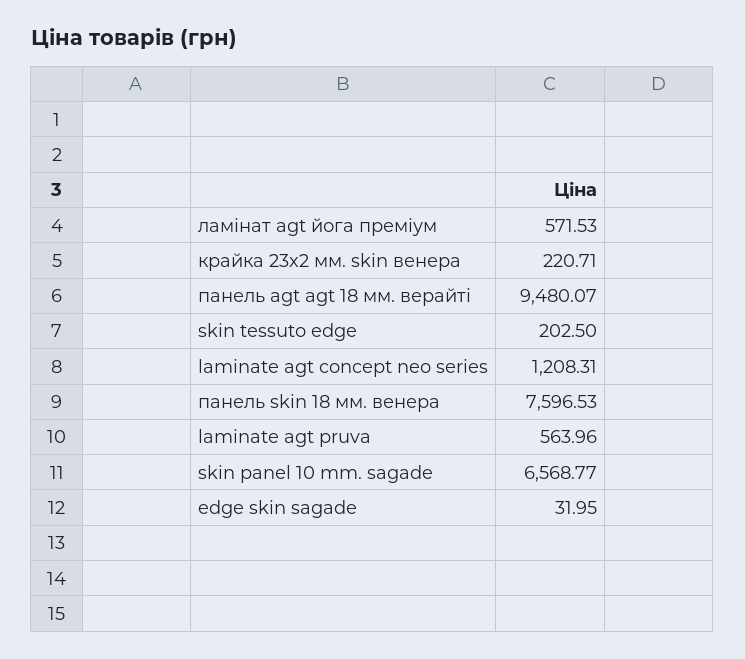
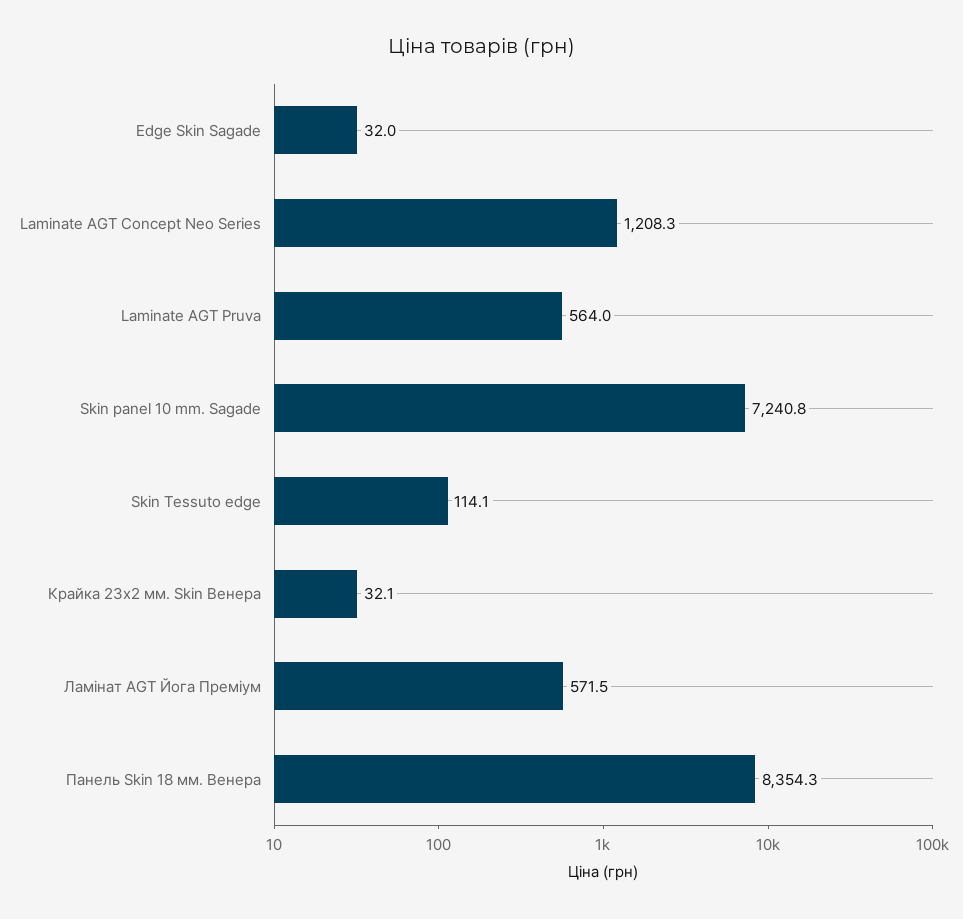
крайка 23x2 мм. skin венера: 220.71 -> 32.1
панель agt agt 18 мм. верайті: 9480.07 -> none
skin tessuto edge: 202.5 -> 114.1
панель skin 18 мм. венера: 7596.53 -> 8354.3
skin panel 10 mm. sagade: 6568.77 -> 7240.8

